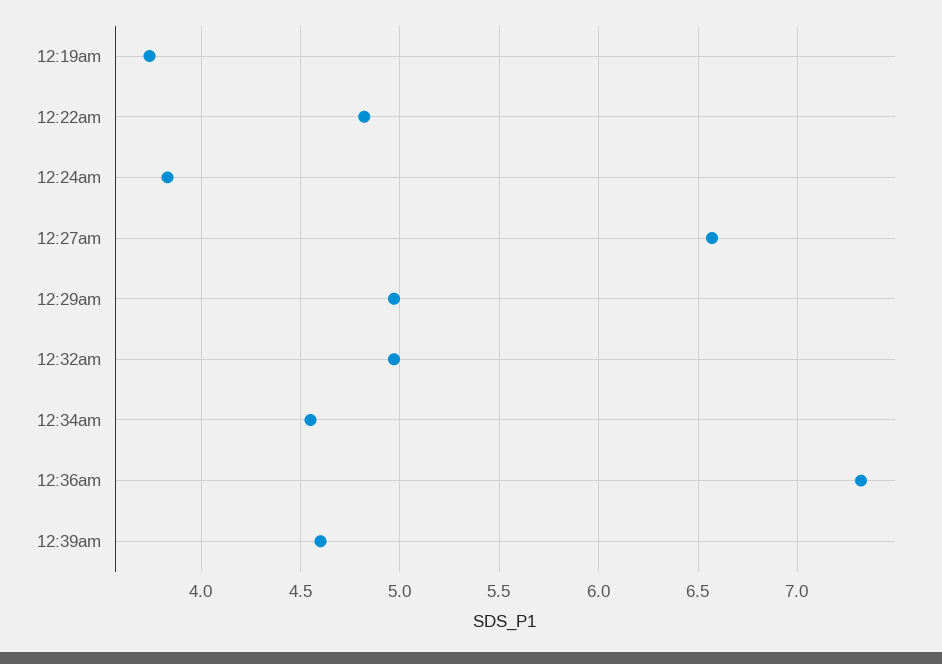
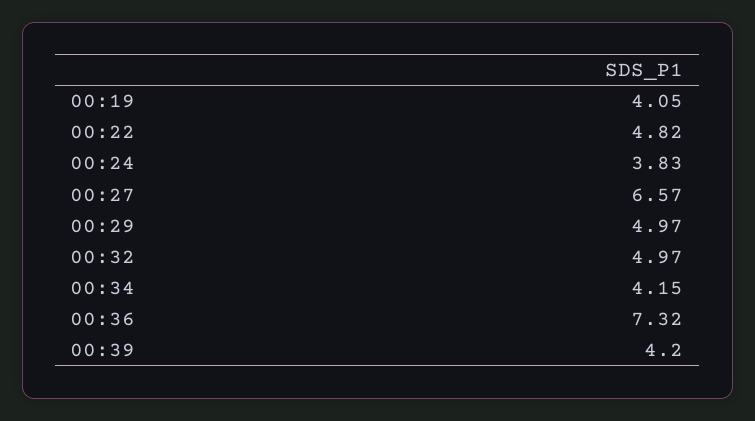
12:19am: 3.75 -> 4.05
12:34am: 4.55 -> 4.15
12:39am: 4.6 -> 4.2

